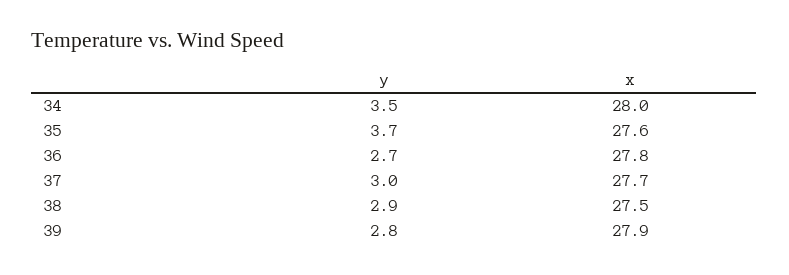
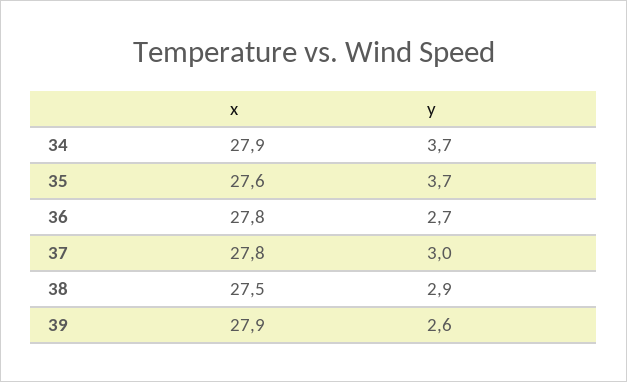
y, 34: 3.5 -> 3.7
x, 34: 28 -> 27.9
x, 37: 27.7 -> 27.8
y, 39: 2.8 -> 2.6

